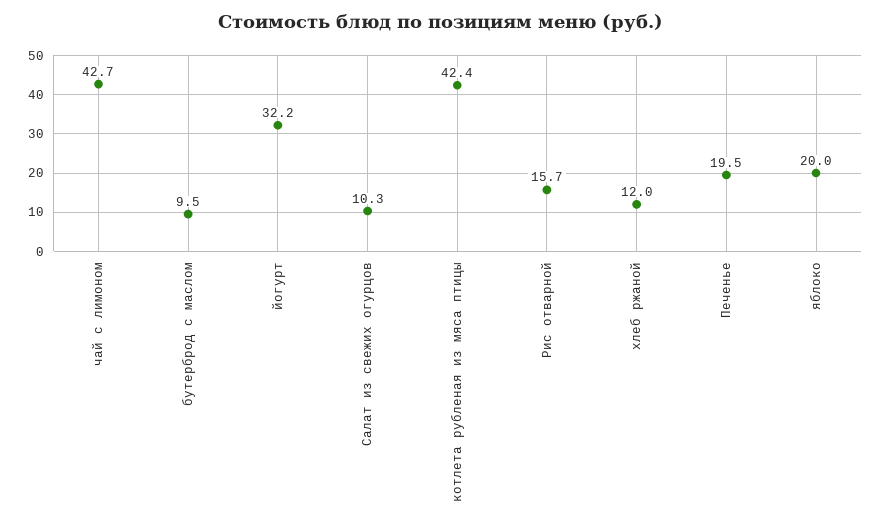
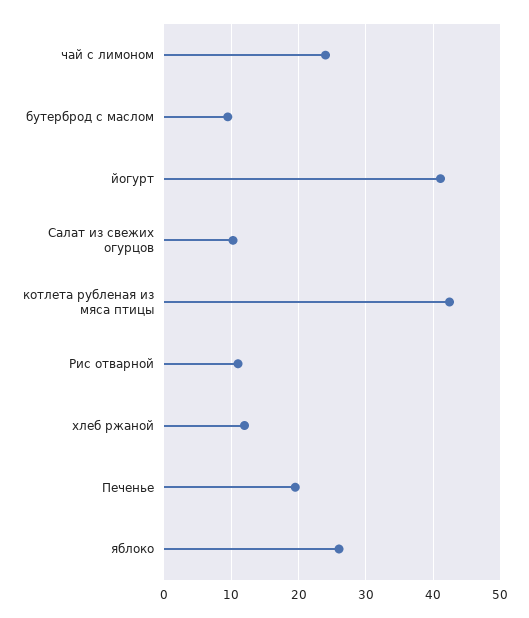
чай с лимоном: 42.7 -> 24
йогурт: 32.2 -> 41
Рис отварной: 15.7 -> 11
яблоко: 20 -> 26

